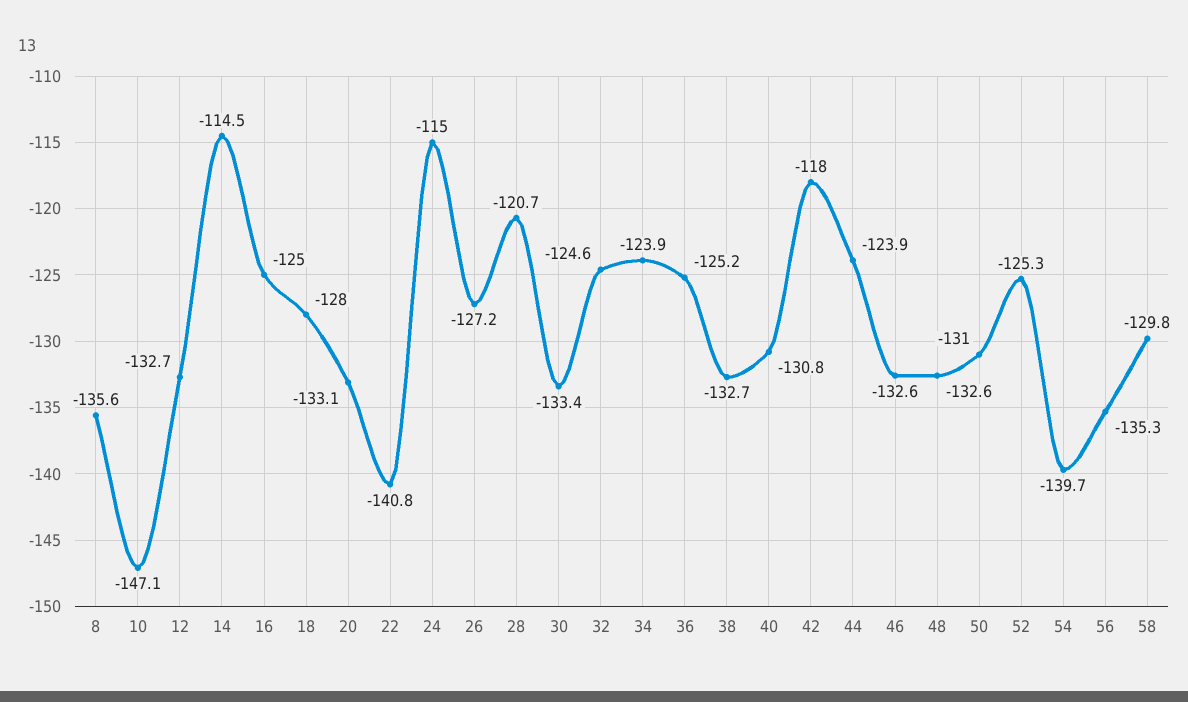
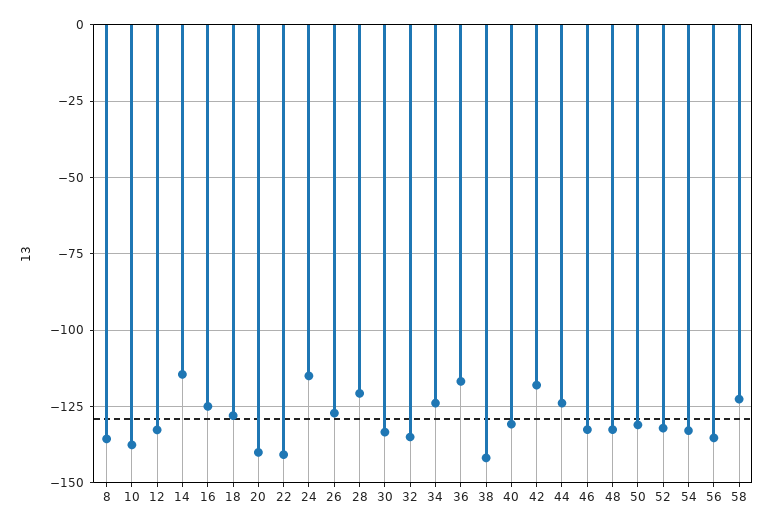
10: -147.1 -> -137.5
20: -133.1 -> -140
32: -124.6 -> -135
36: -125.2 -> -117.5
38: -132.7 -> -142.5
52: -125.3 -> -132.5
54: -139.7 -> -132.5
58: -129.8 -> -122.5

